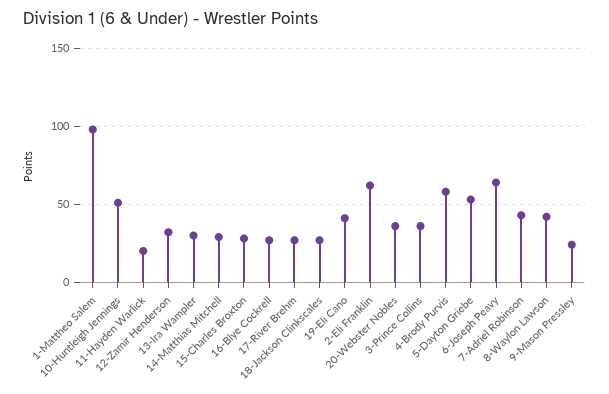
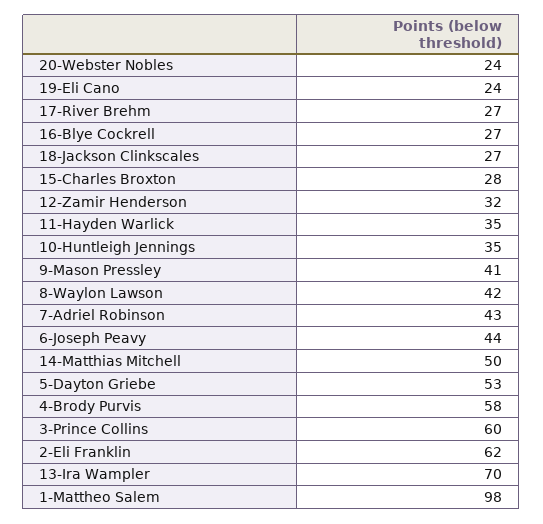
10-Huntleigh Jennings: 50 -> 35
11-Hayden Warlick: 20 -> 35
13-Ira Wampler: 30 -> 70
14-Matthias Mitchell: 30 -> 50
19-Eli Cano: 40 -> 24
20-Webster Nobles: 35 -> 24
3-Prince Collins: 35 -> 60
6-Joseph Peavy: 65 -> 44
9-Mason Pressley: 25 -> 41

